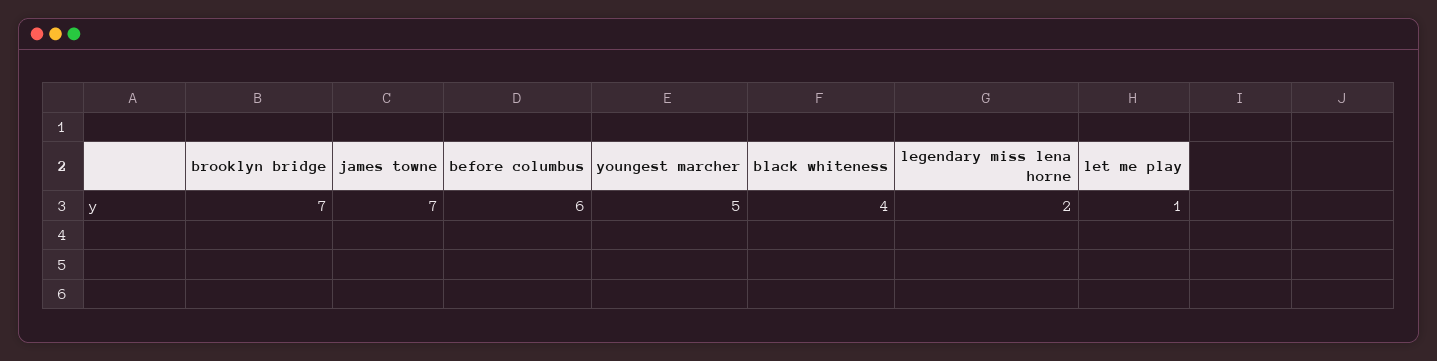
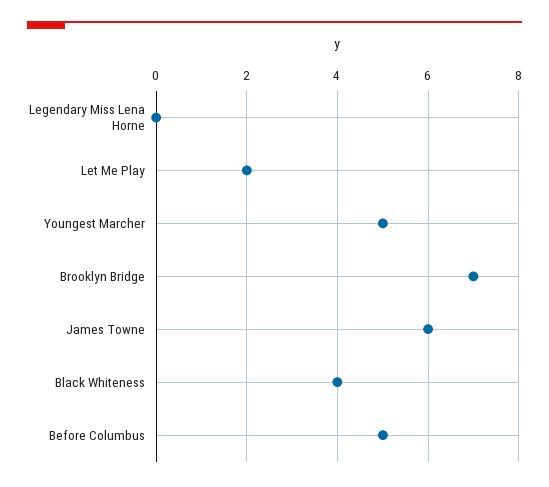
james towne: 7 -> 6
before columbus: 6 -> 5
legendary miss lena horne: 2 -> 0
let me play: 1 -> 2

